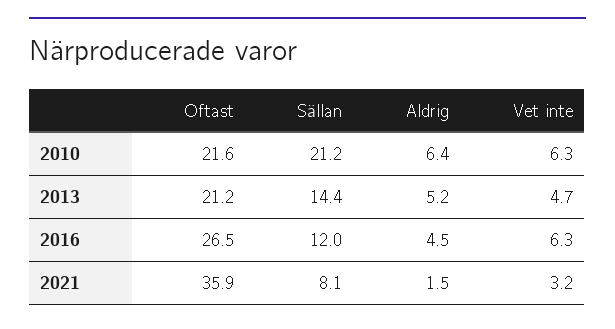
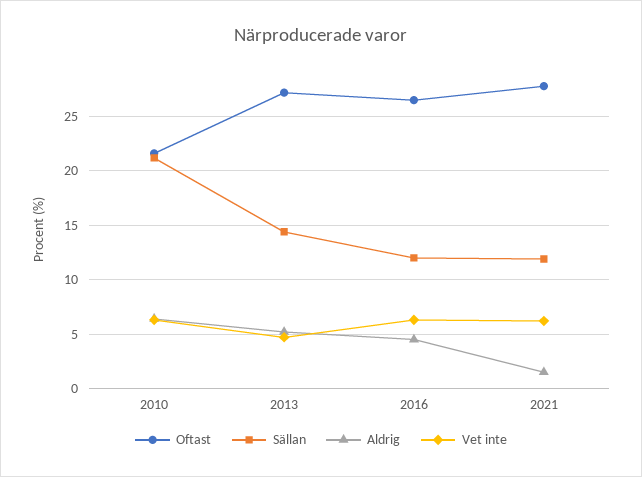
Oftast, 2013: 21.2 -> 27
Oftast, 2021: 35.9 -> 28
Sällan, 2021: 8.1 -> 12
Vet inte, 2021: 3.2 -> 6

